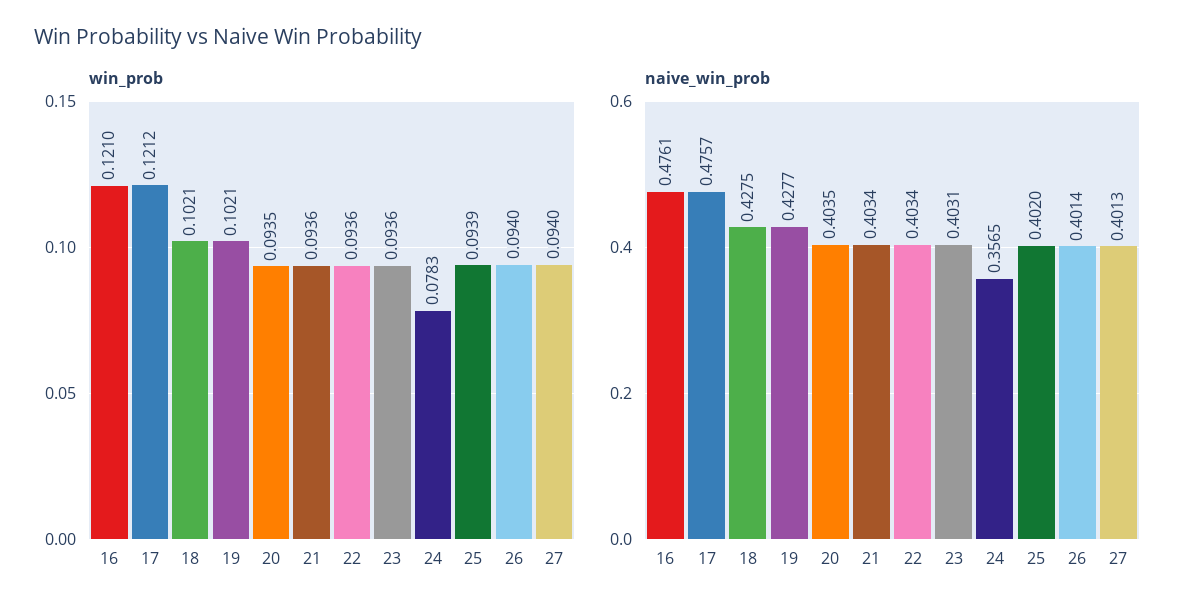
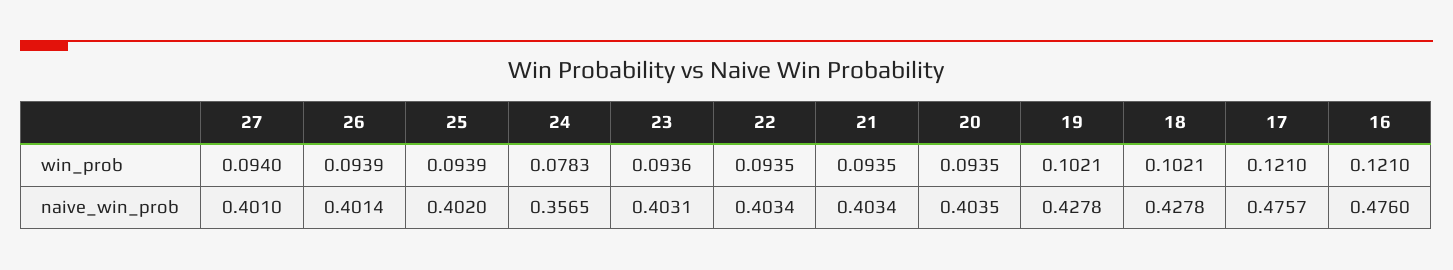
win_prob, 17: 0.1212 -> 0.121
win_prob, 21: 0.0936 -> 0.0935
win_prob, 22: 0.0936 -> 0.0935
win_prob, 26: 0.094 -> 0.0939
naive_win_prob, 16: 0.4761 -> 0.476
naive_win_prob, 18: 0.4275 -> 0.4278
naive_win_prob, 19: 0.4277 -> 0.4278
naive_win_prob, 27: 0.4013 -> 0.401

